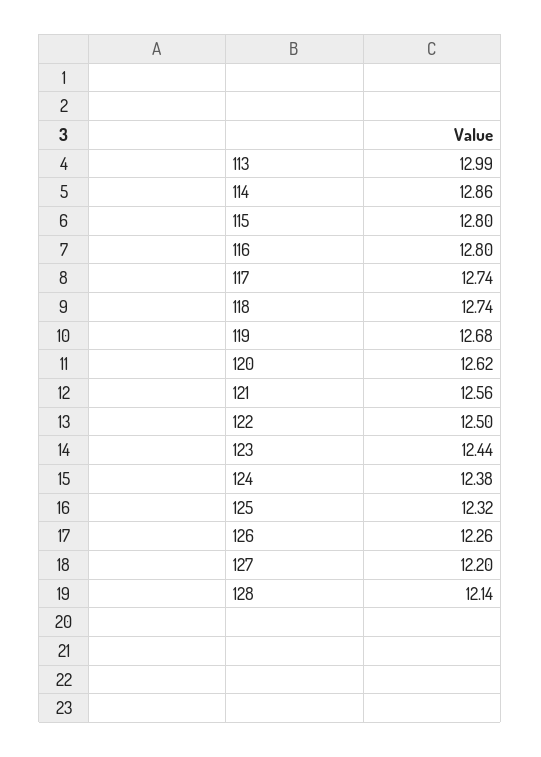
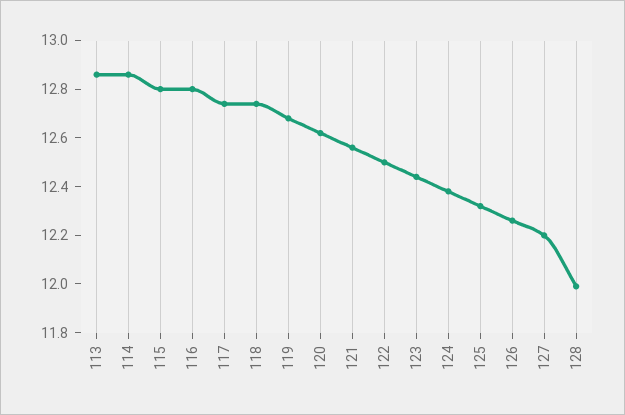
113: 12.99 -> 12.85
128: 12.14 -> 12

